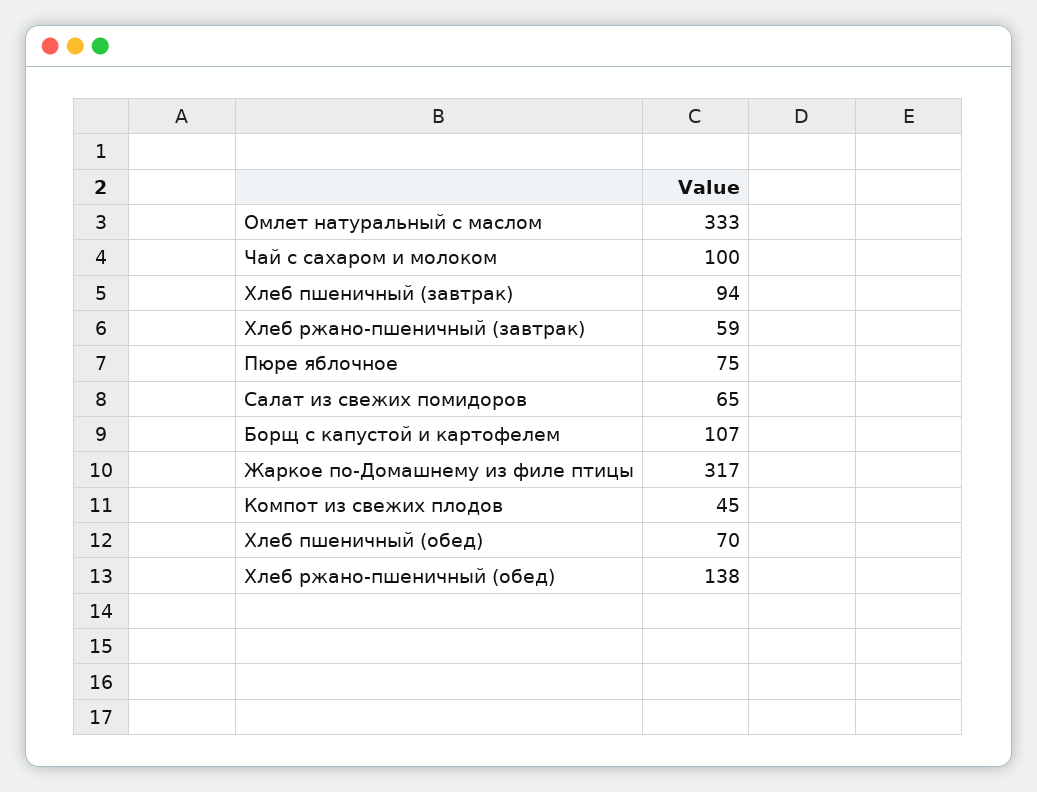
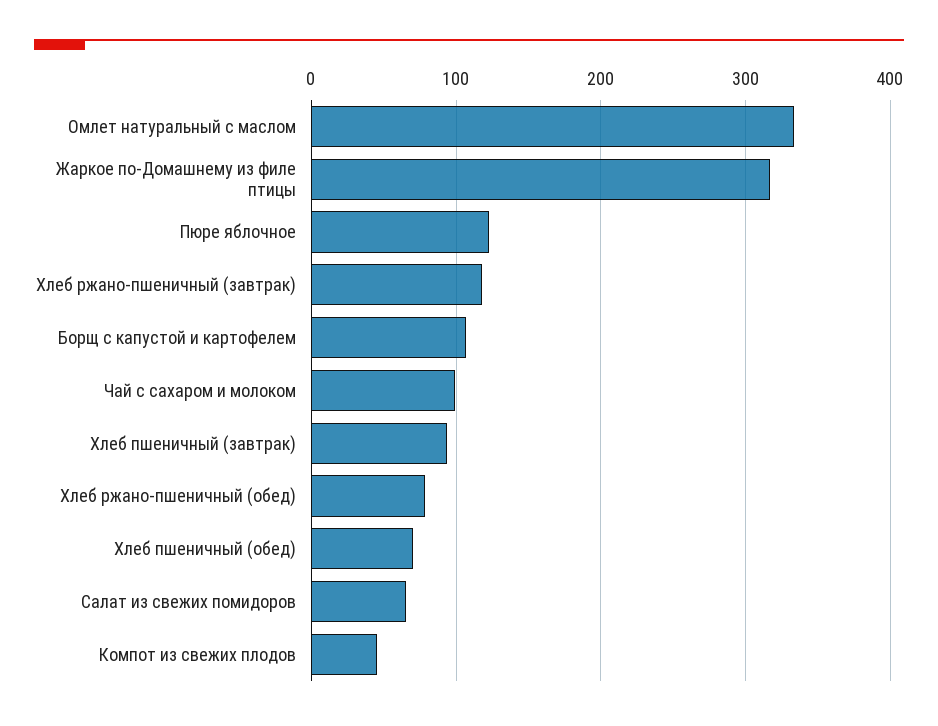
Хлеб ржано-пшеничный (завтрак): 59 -> 120
Пюре яблочное: 75 -> 120
Хлеб ржано-пшеничный (обед): 138 -> 80

